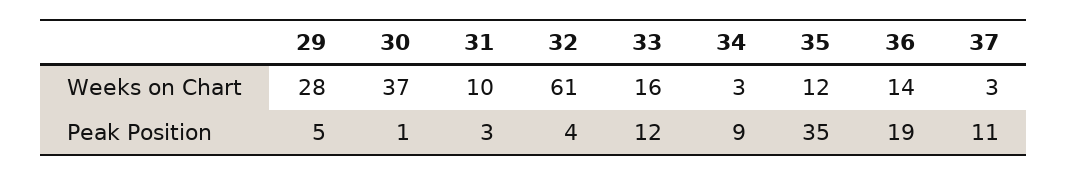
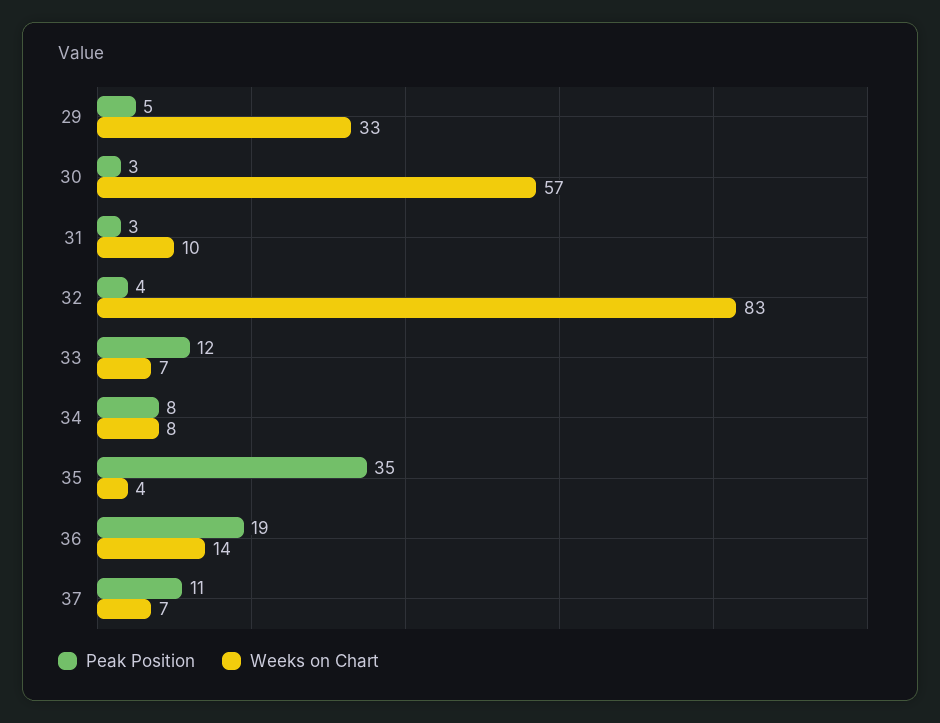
Weeks on Chart, 29: 28 -> 33
Weeks on Chart, 30: 37 -> 57
Weeks on Chart, 32: 61 -> 83
Weeks on Chart, 33: 16 -> 7
Weeks on Chart, 34: 3 -> 8
Weeks on Chart, 35: 12 -> 4
Weeks on Chart, 37: 3 -> 7
Peak Position, 30: 1 -> 3
Peak Position, 34: 9 -> 8

